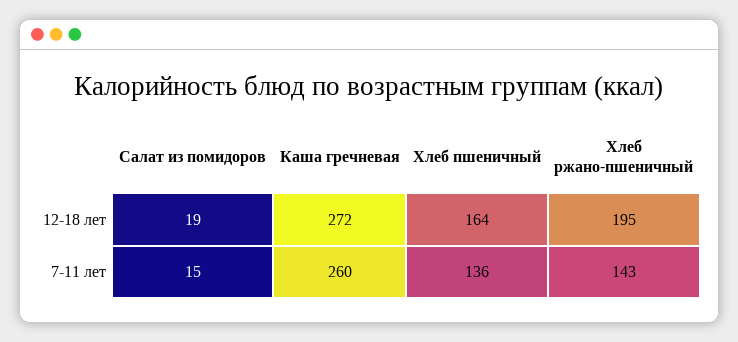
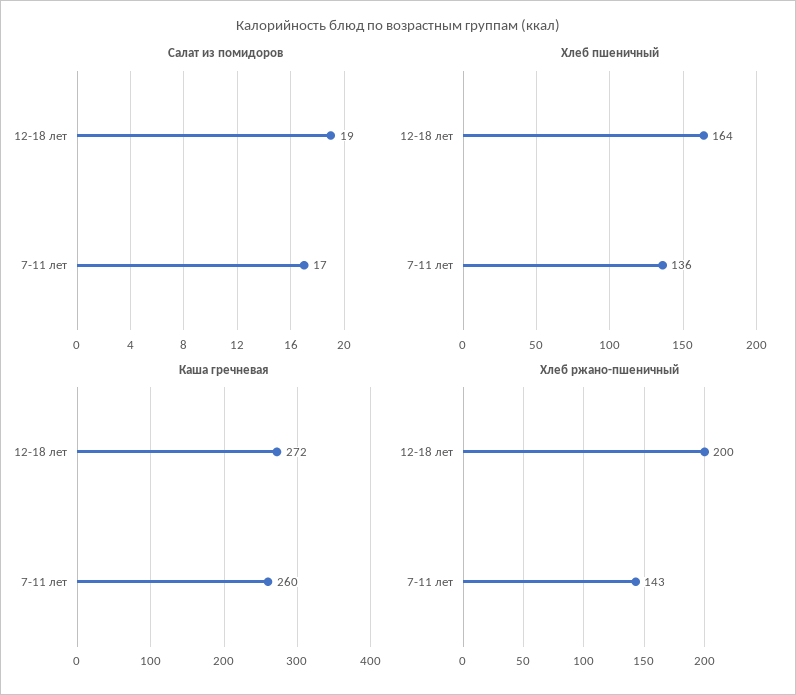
Хлеб ржано-пшеничный, 12-18 лет: 195 -> 200
Салат из помидоров, 7-11 лет: 15 -> 17

